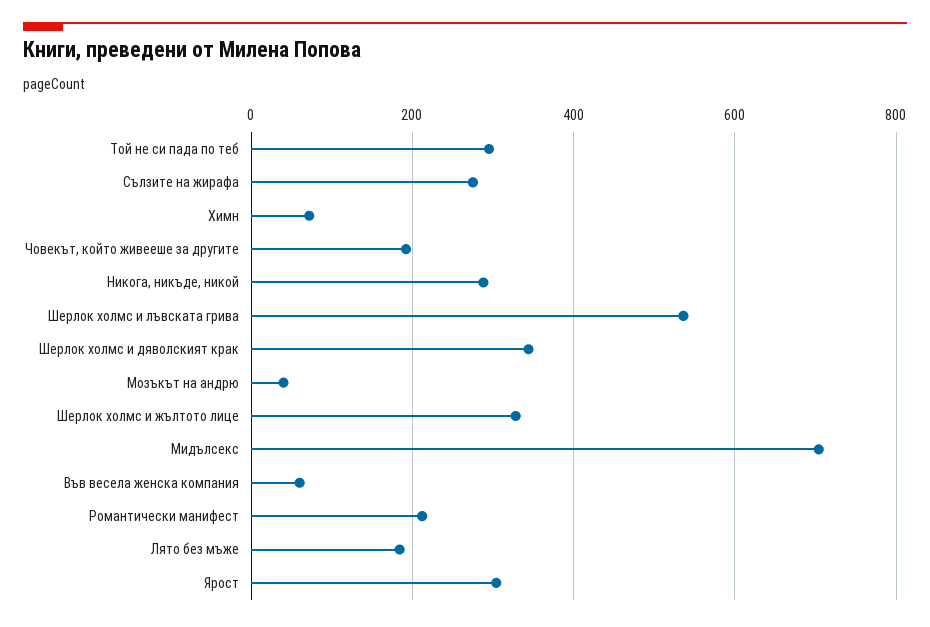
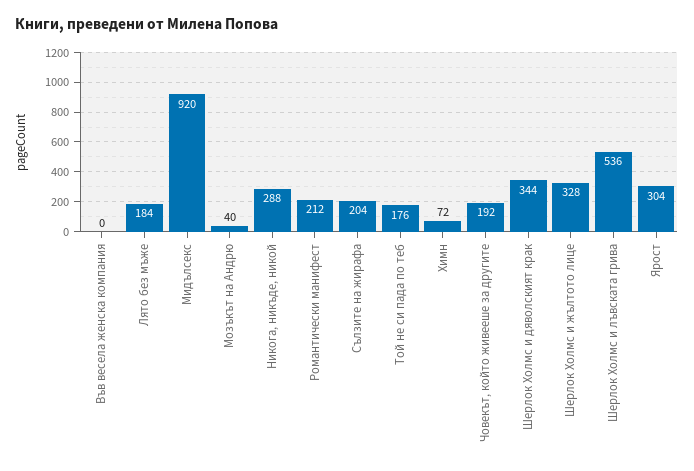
Той не си пада по теб: 300 -> 176
Сълзите на жирафа: 280 -> 204
Мидълсекс: 700 -> 920
Във весела женска компания: 60 -> 0

